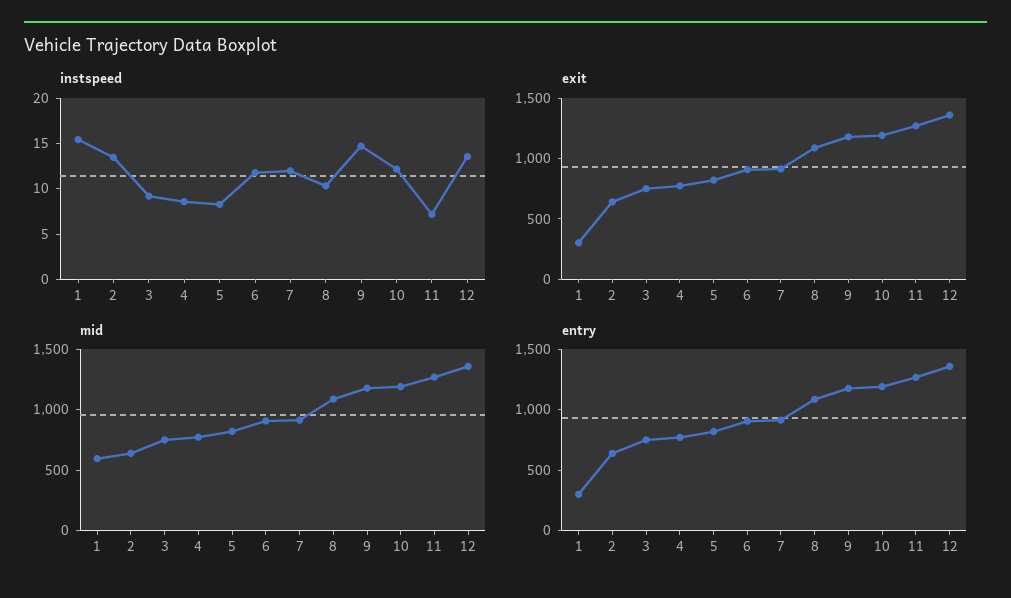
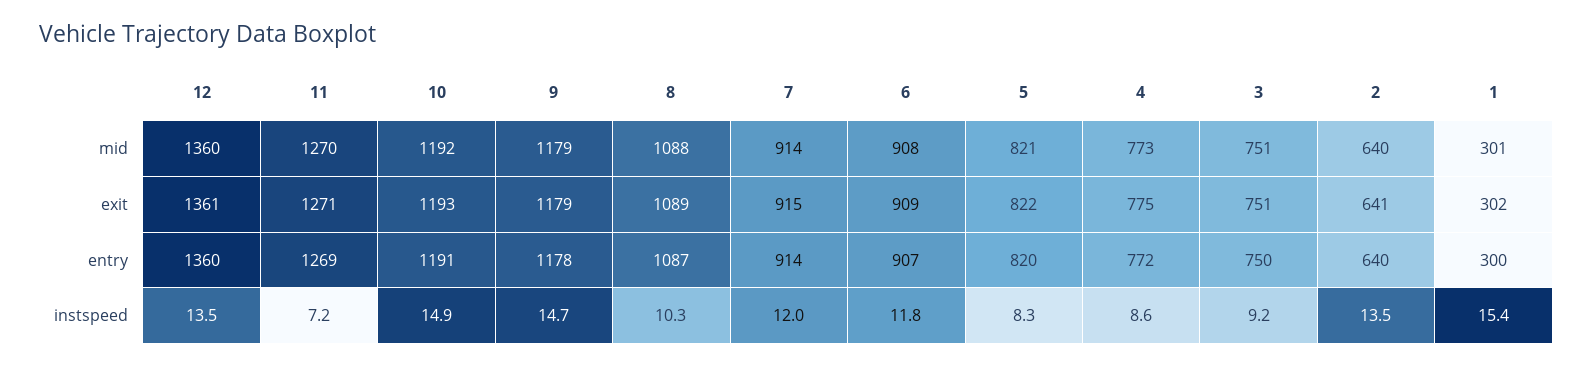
instspeed, 10: 12 -> 14.9
mid, 1: 600 -> 301

